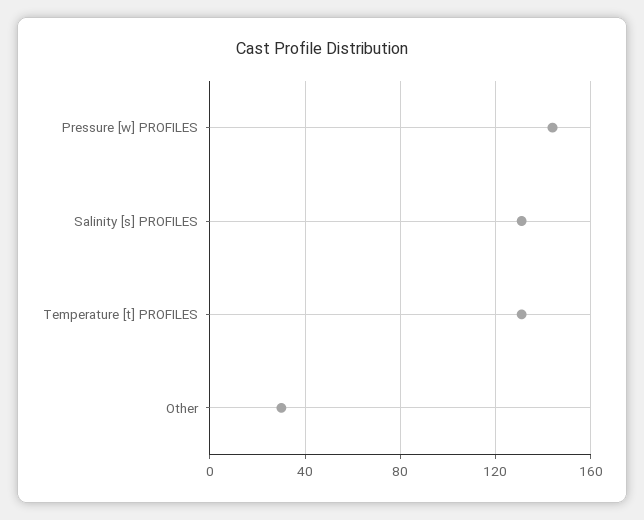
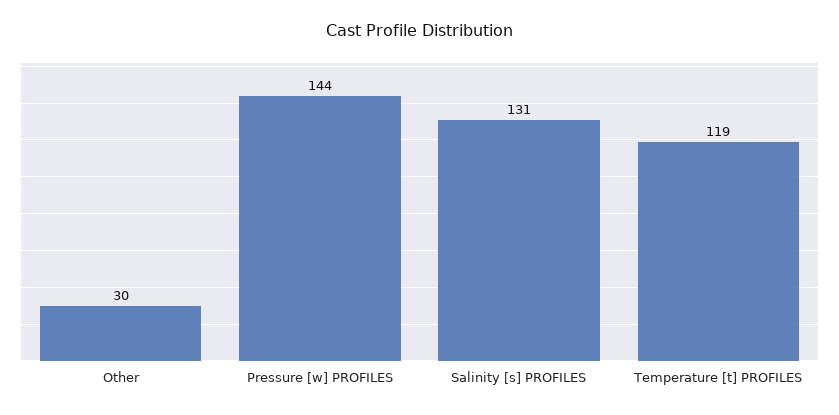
Temperature [t] PROFILES: 130 -> 119

